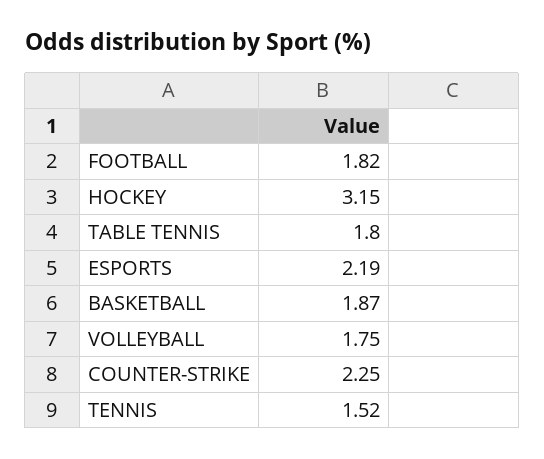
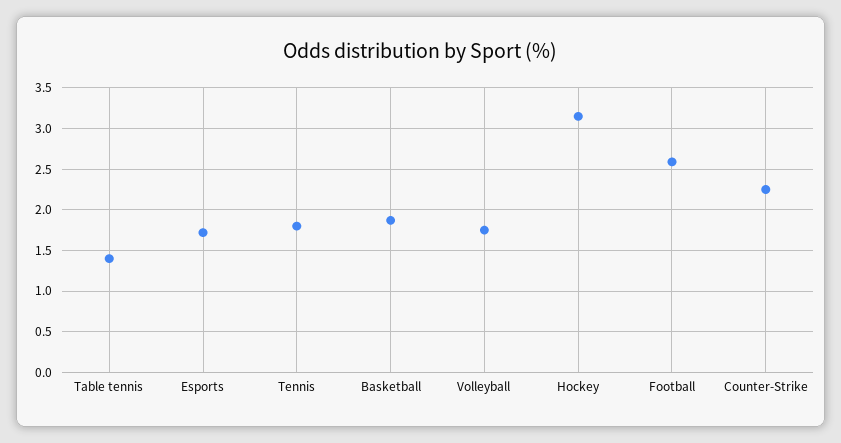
FOOTBALL: 1.82 -> 2.6
TABLE TENNIS: 1.8 -> 1.4
ESPORTS: 2.19 -> 1.7
TENNIS: 1.52 -> 1.8

